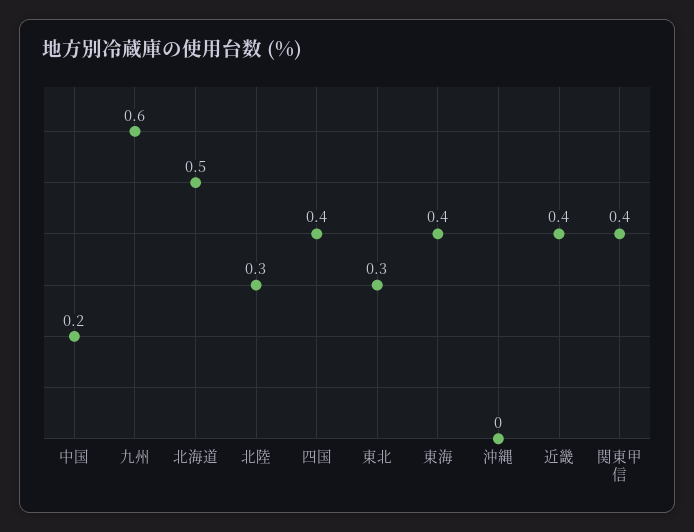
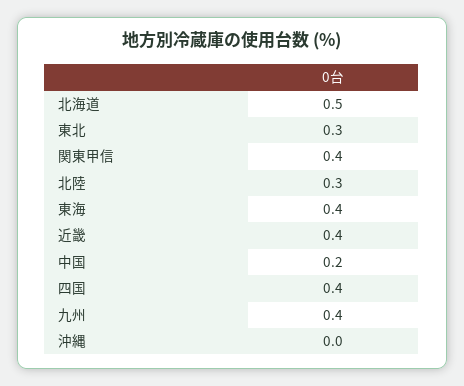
九州: 0.6 -> 0.4

